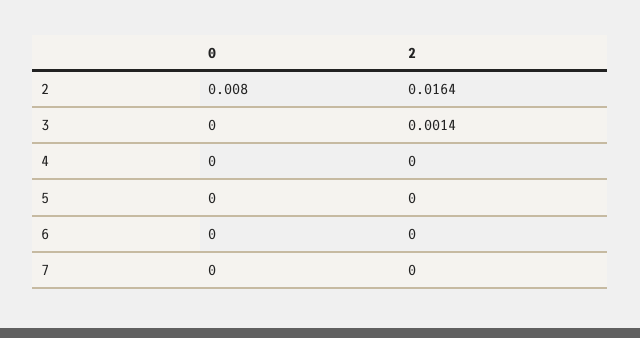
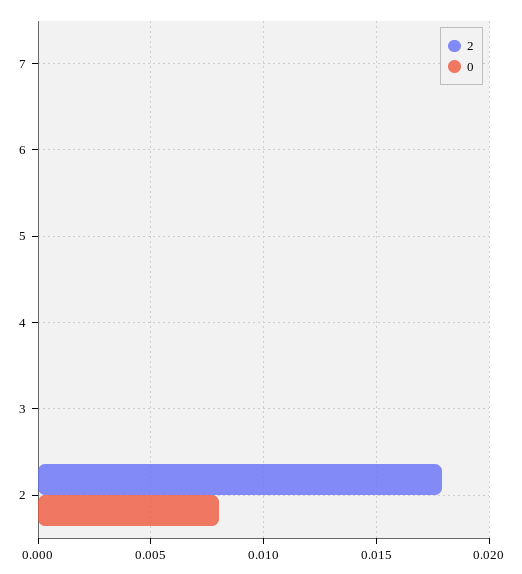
2, 2: 0.0164 -> 0.018
2, 3: 0.0014 -> 0

